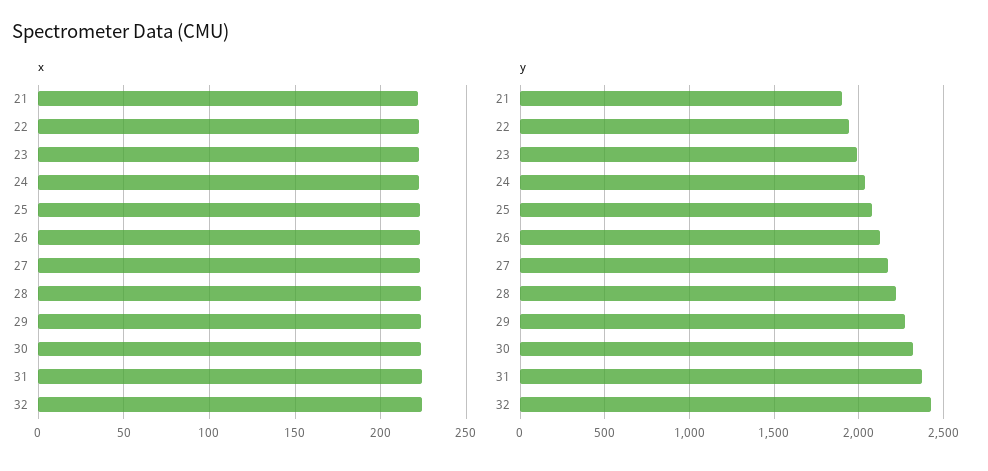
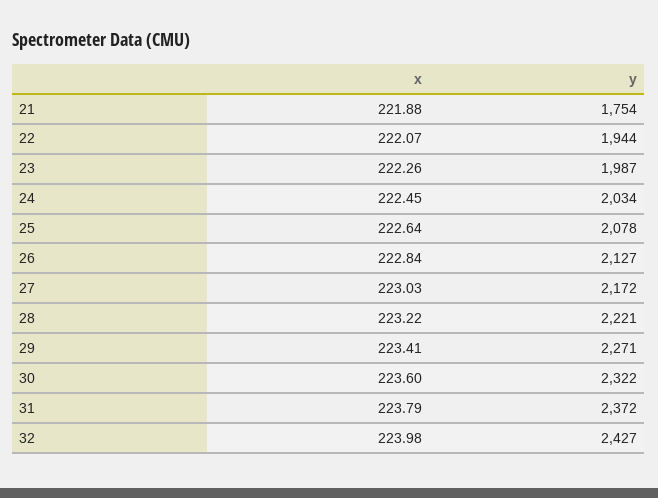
y, 21: 1900 -> 1754

